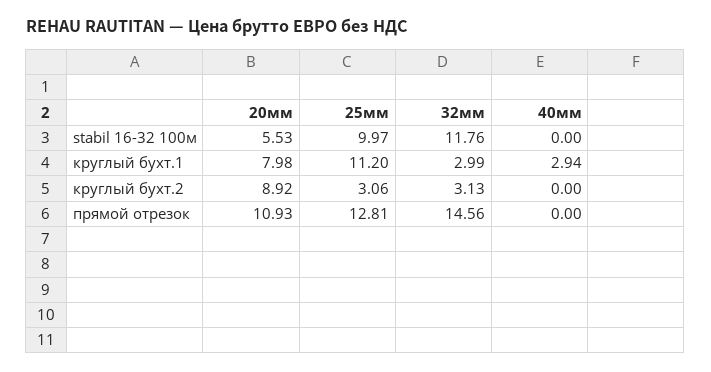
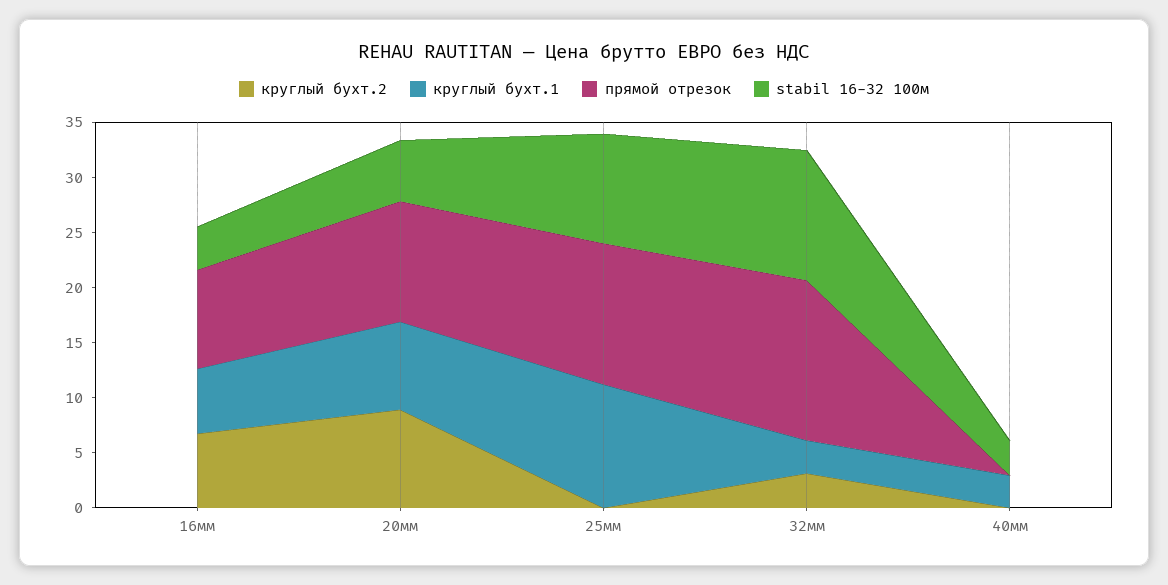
stabil 16-32 100м, 40мм: 0 -> 3
круглый бухт.2, 25мм: 3.06 -> 0
круглый бухт.2, 16мм: none -> 7
круглый бухт.1, 16мм: none -> 6
прямой отрезок, 16мм: none -> 9
stabil 16-32 100м, 16мм: none -> 4

